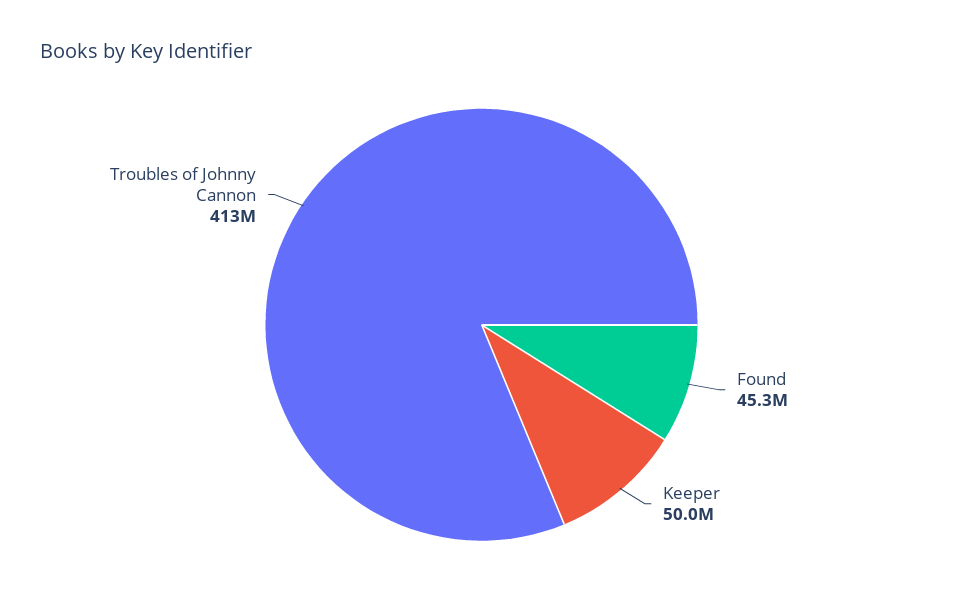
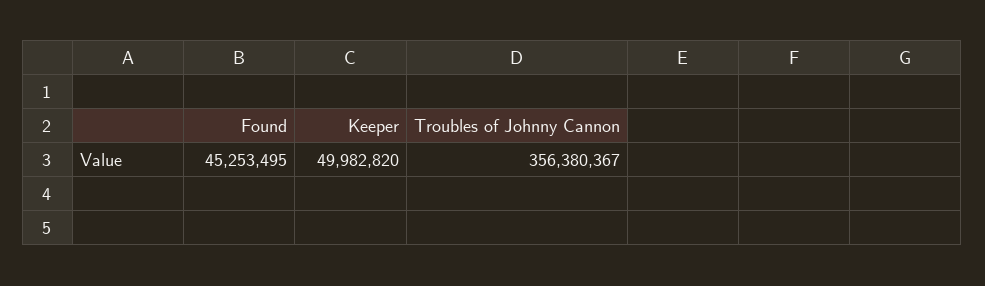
Troubles of Johnny Cannon: 413000000 -> 356380367

